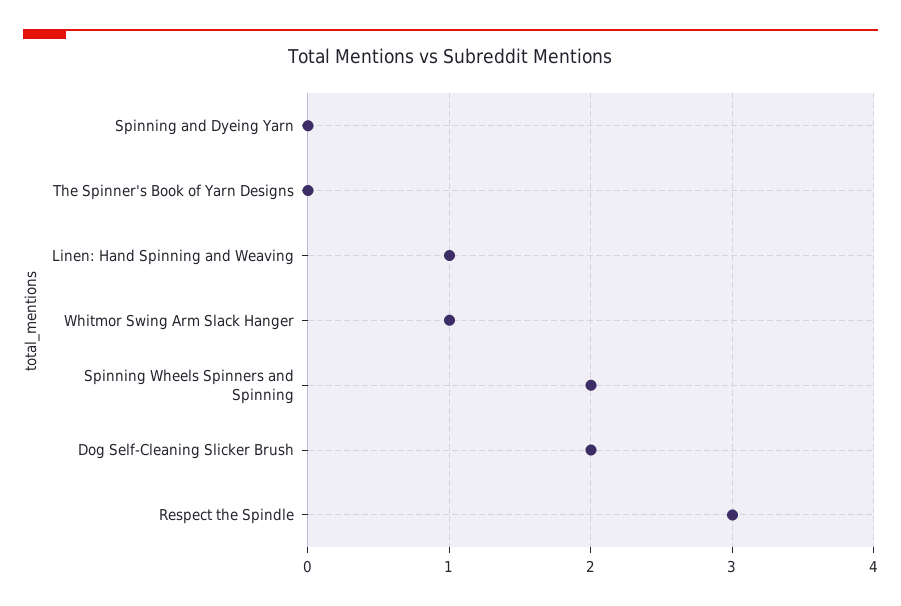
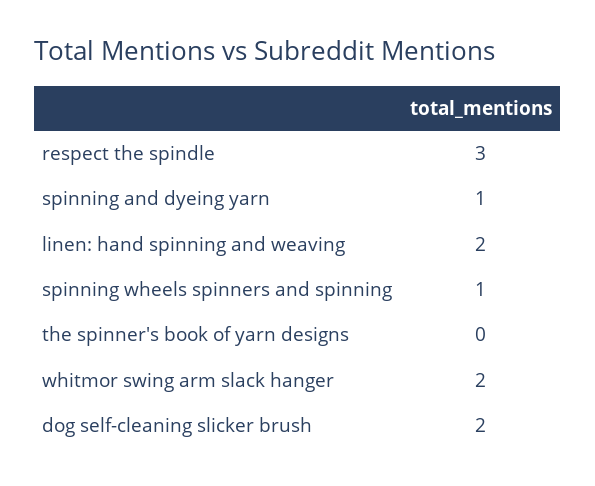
Spinning and Dyeing Yarn: 0 -> 1
Linen: Hand Spinning and Weaving: 1 -> 2
Whitmor Swing Arm Slack Hanger: 1 -> 2
Spinning Wheels Spinners and Spinning: 2 -> 1

